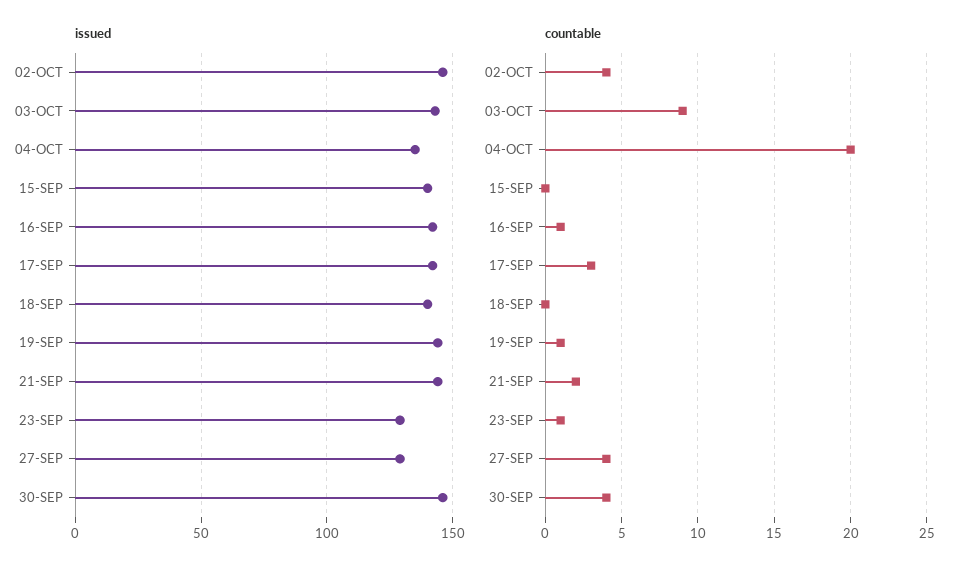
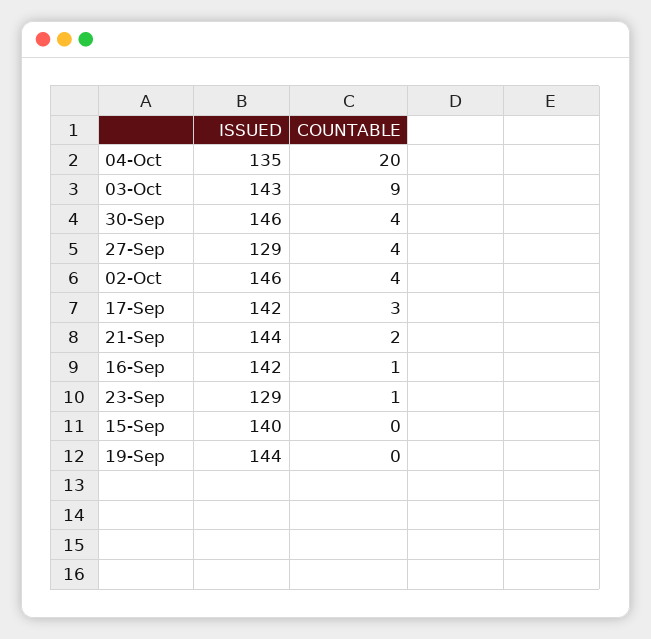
issued, 18-SEP: 140 -> none
countable, 18-SEP: 0 -> none
countable, 19-SEP: 1 -> 0

